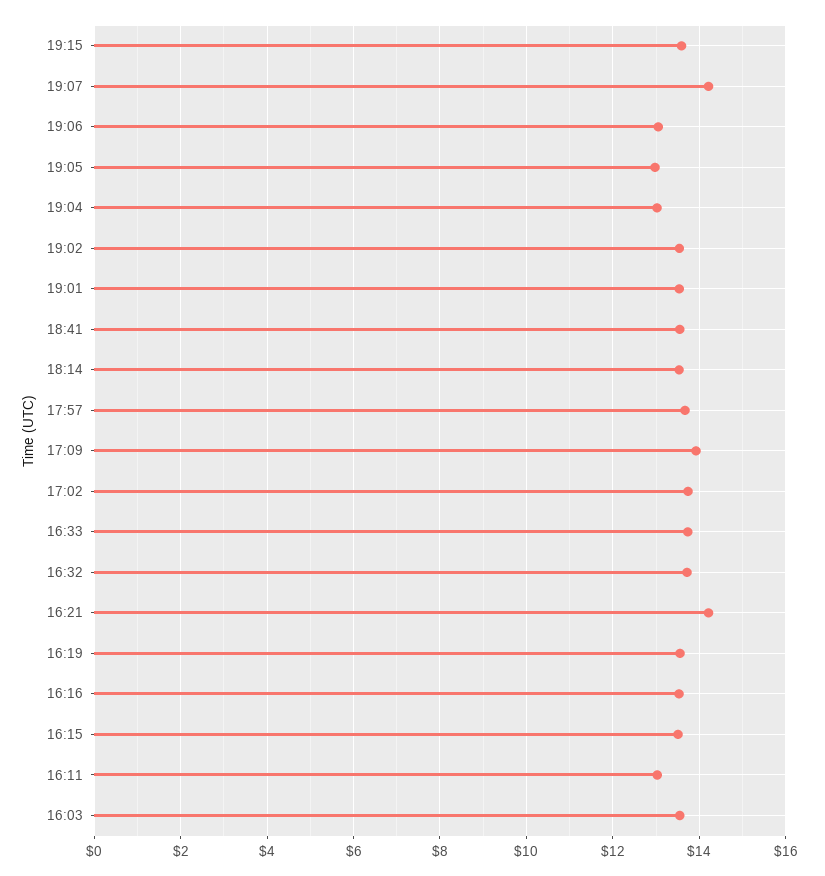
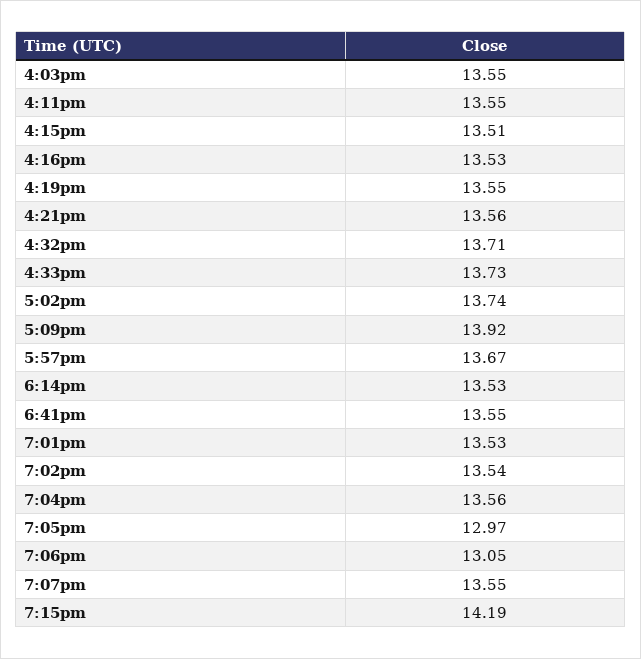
19:15: 13.6 -> 14.19
19:07: 14.2 -> 13.55
19:04: 13 -> 13.56
16:21: 14.2 -> 13.56
16:11: 13 -> 13.55

